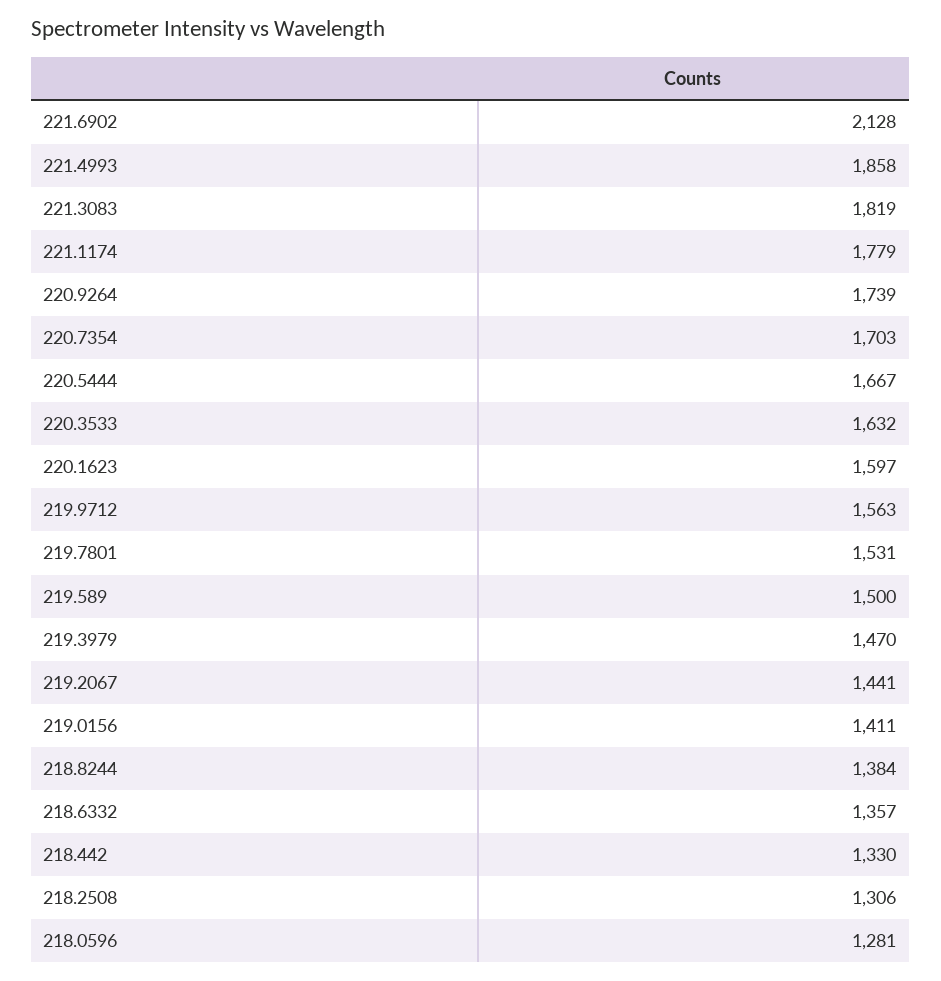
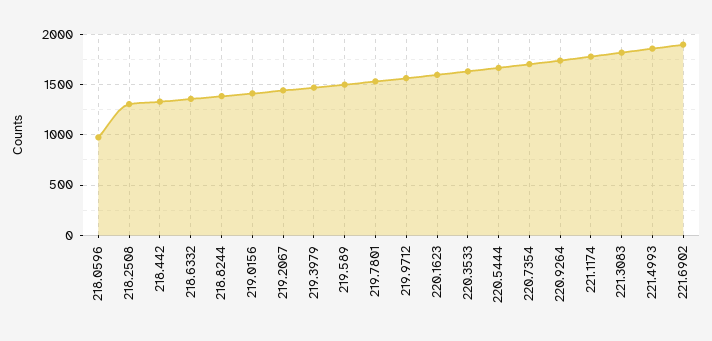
221.6902: 2128 -> 1900
218.0596: 1281 -> 1000

